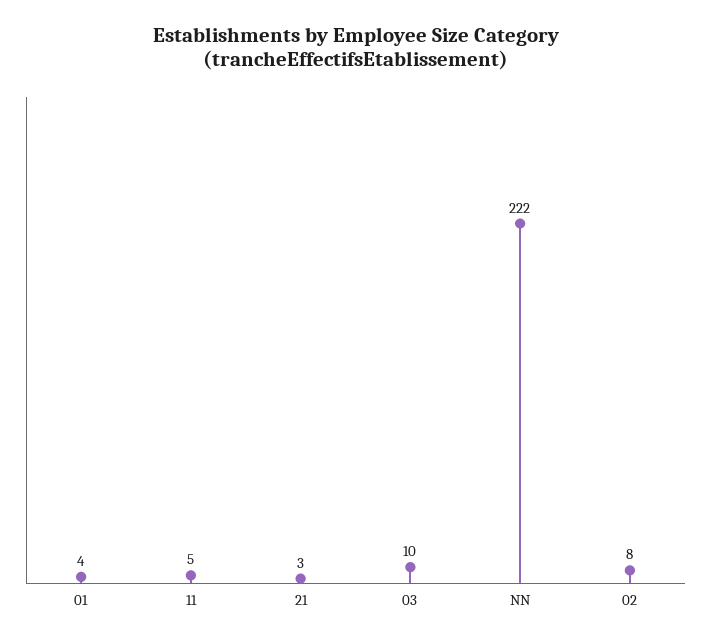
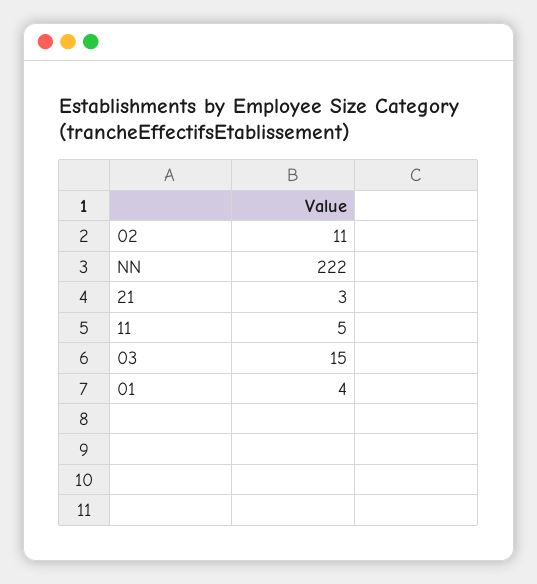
03: 10 -> 15
02: 8 -> 11

